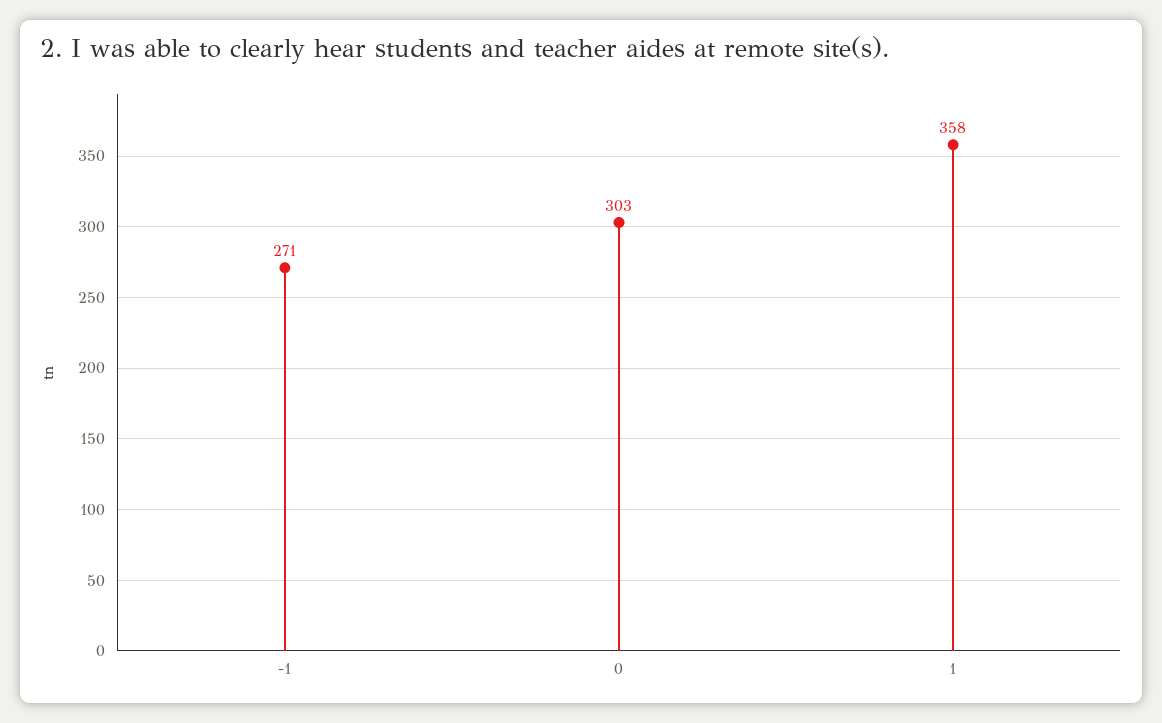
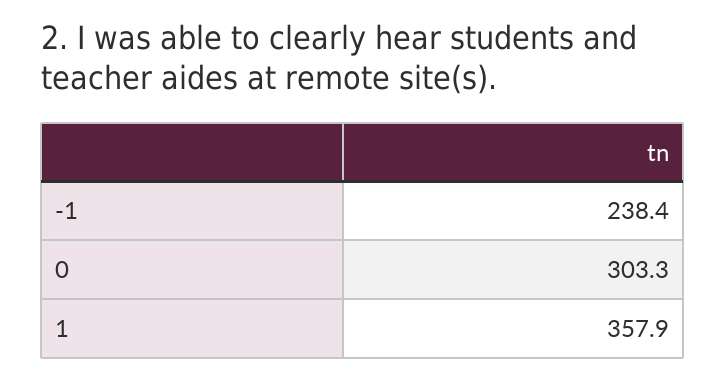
-1: 271 -> 238.4

